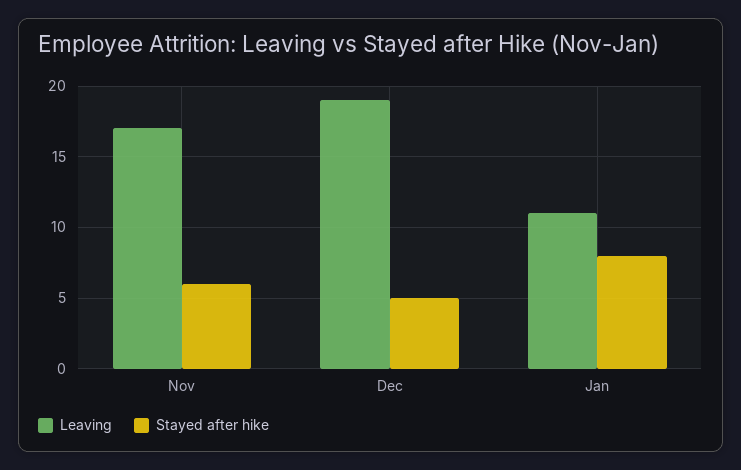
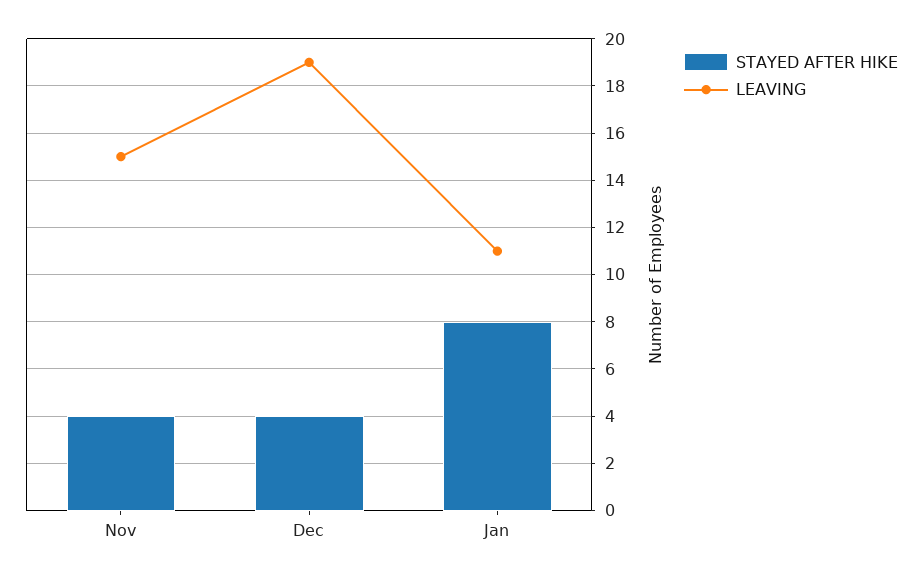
Leaving, Nov: 17 -> 15
Stayed after hike, Nov: 6 -> 4
Stayed after hike, Dec: 5 -> 4

